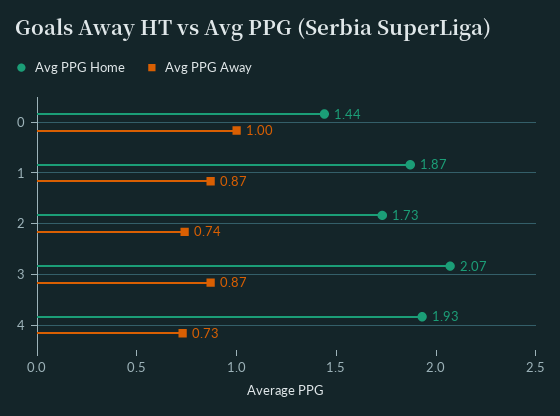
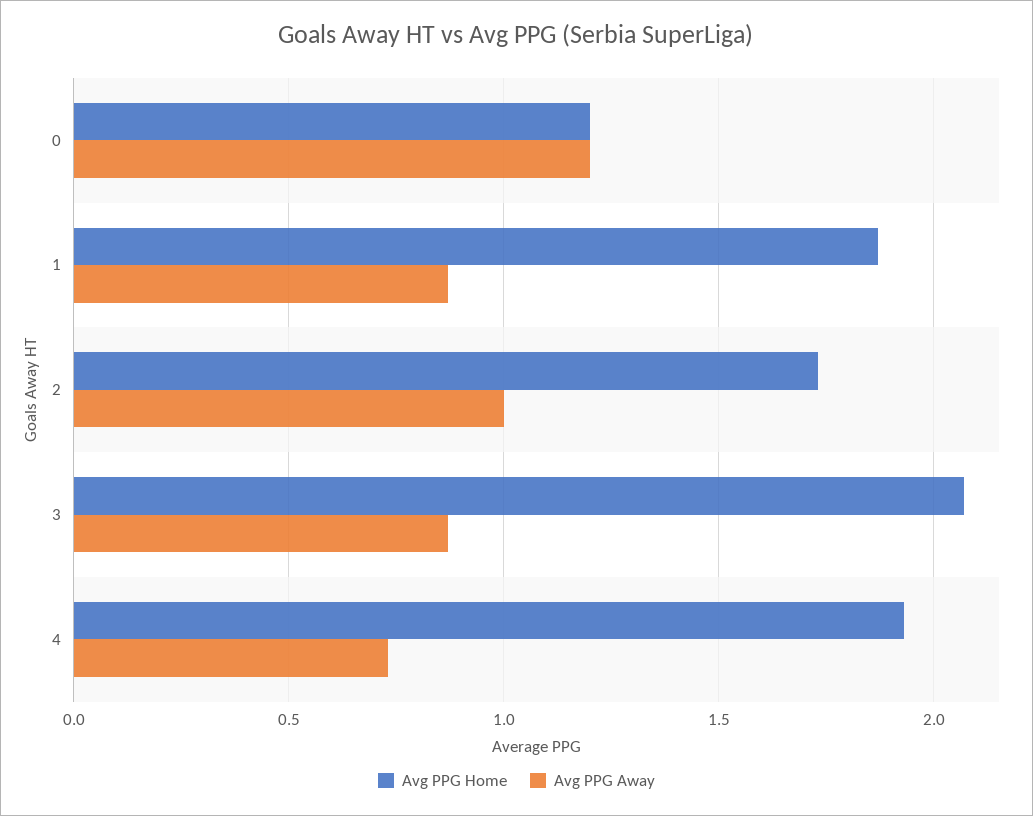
Avg PPG Home, 0: 1.44 -> 1.2
Avg PPG Away, 0: 1 -> 1.2
Avg PPG Away, 2: 0.74 -> 1

